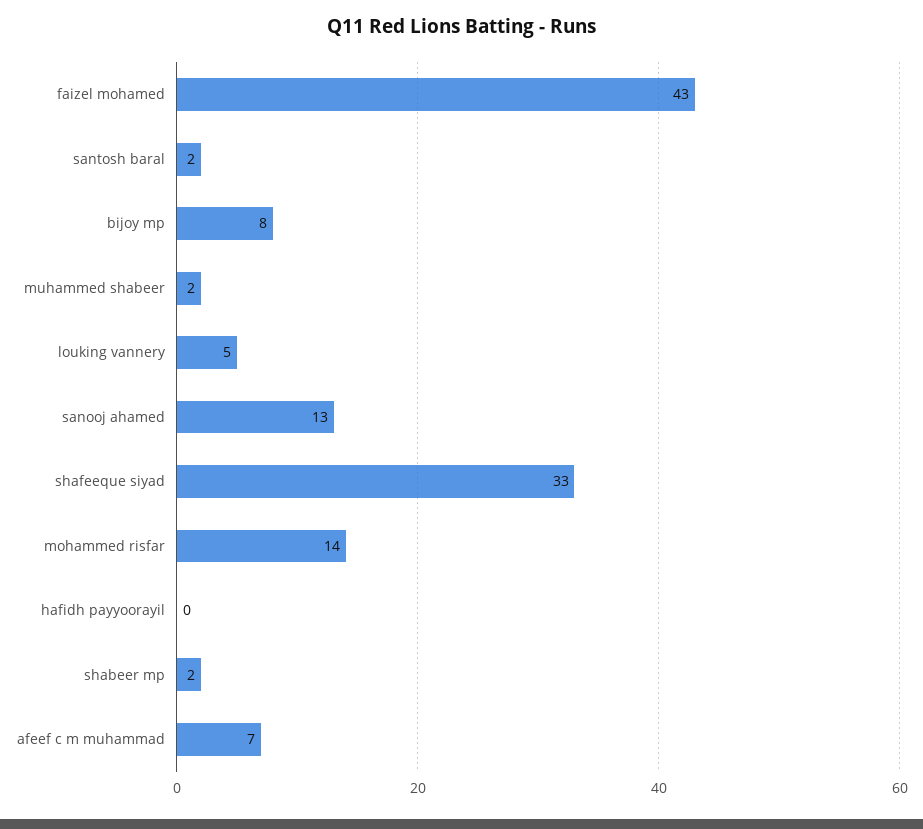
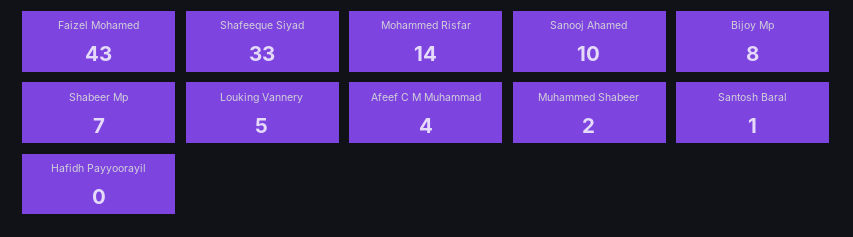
santosh baral: 2 -> 1
sanooj ahamed: 13 -> 10
shabeer mp: 2 -> 7
afeef c m muhammad: 7 -> 4

